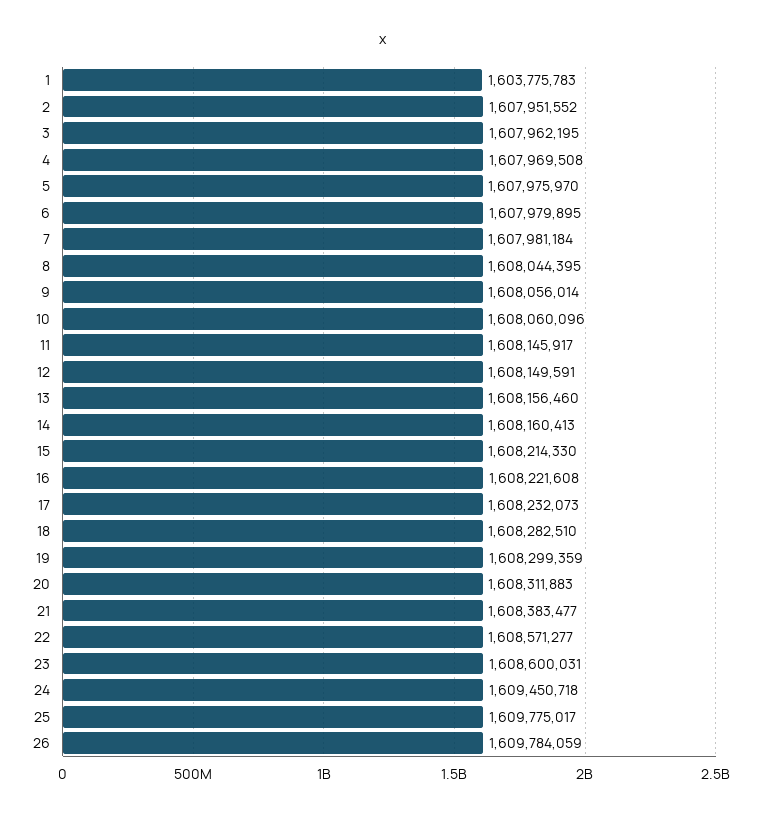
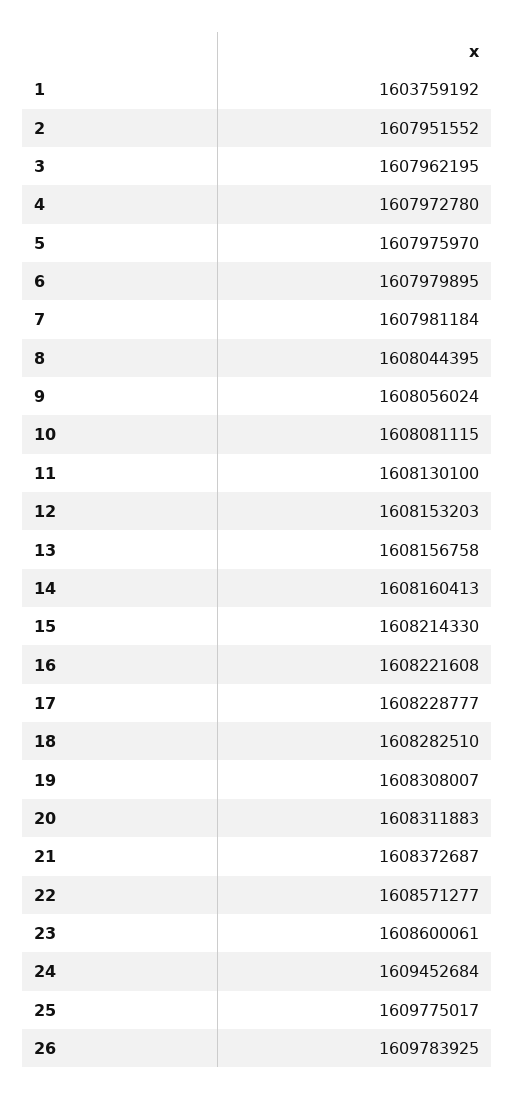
1: 1603775783 -> 1603759192
4: 1607969508 -> 1607972780
9: 1608056014 -> 1608056024
10: 1608060096 -> 1608081115
11: 1608145917 -> 1608130100
12: 1608149591 -> 1608153203
13: 1608156460 -> 1608156758
17: 1608232073 -> 1608228777
19: 1608299359 -> 1608308007
21: 1608383477 -> 1608372687
23: 1608600031 -> 1608600061
24: 1609450718 -> 1609452684
26: 1609784059 -> 1609783925

